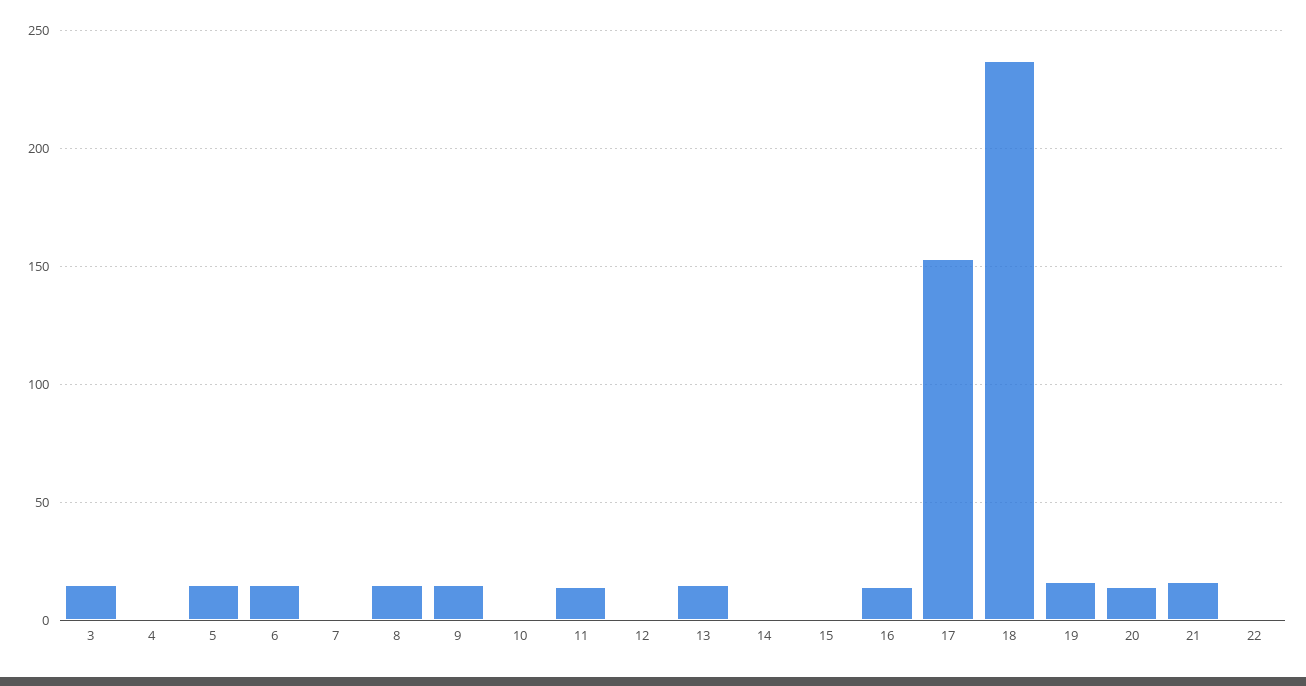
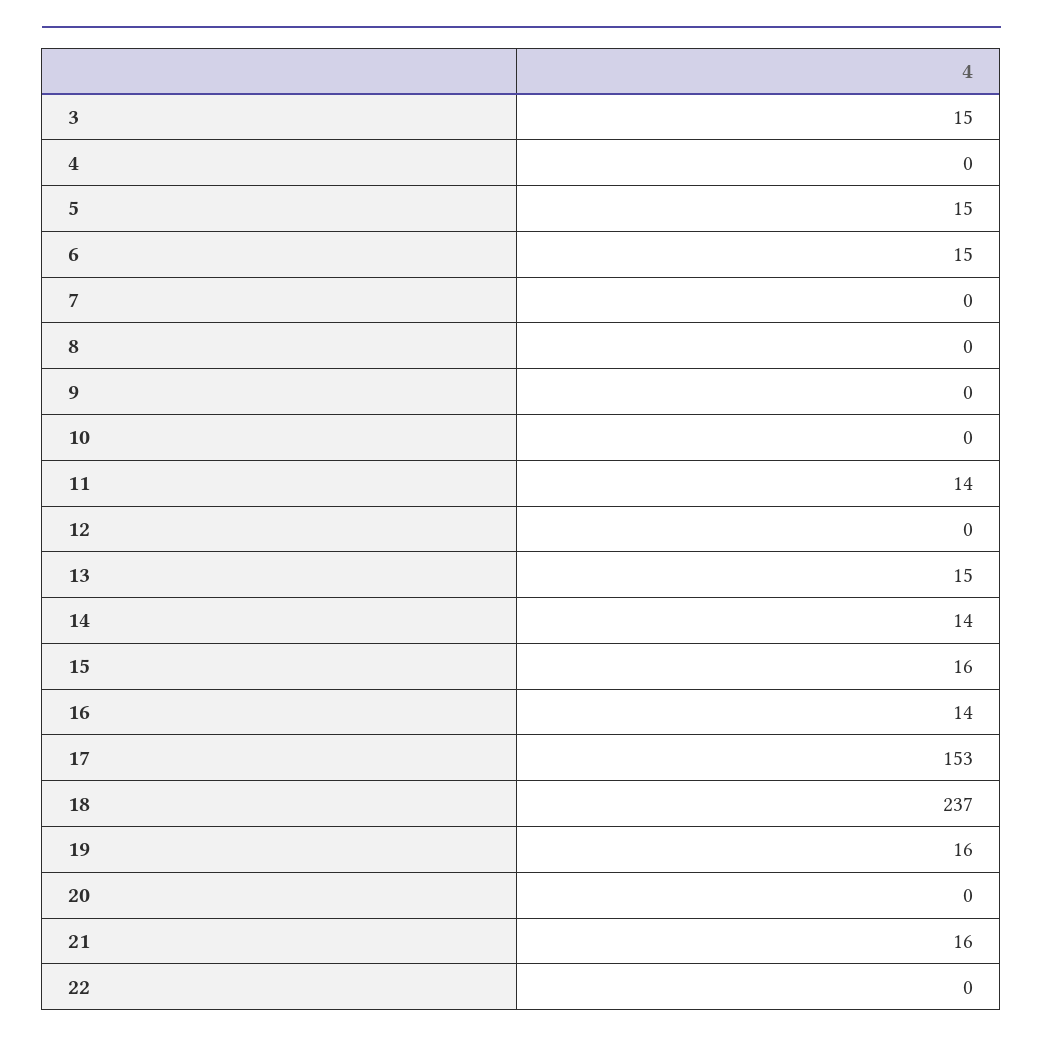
8: 15 -> 0
9: 15 -> 0
14: 0 -> 14
15: 0 -> 16
20: 15 -> 0

